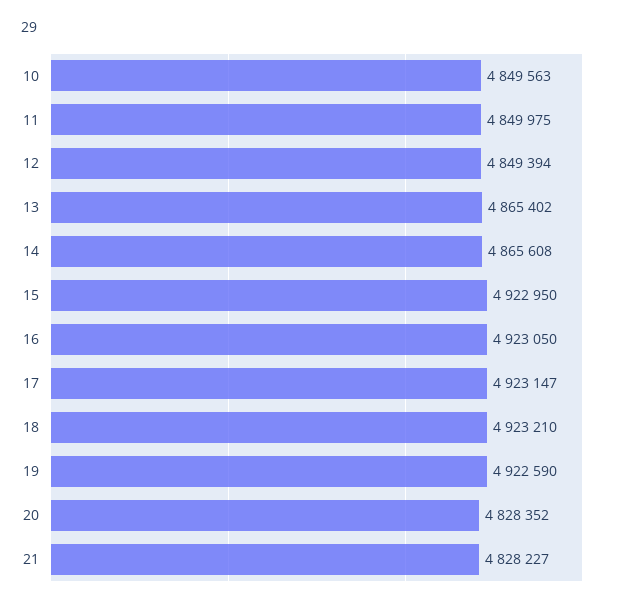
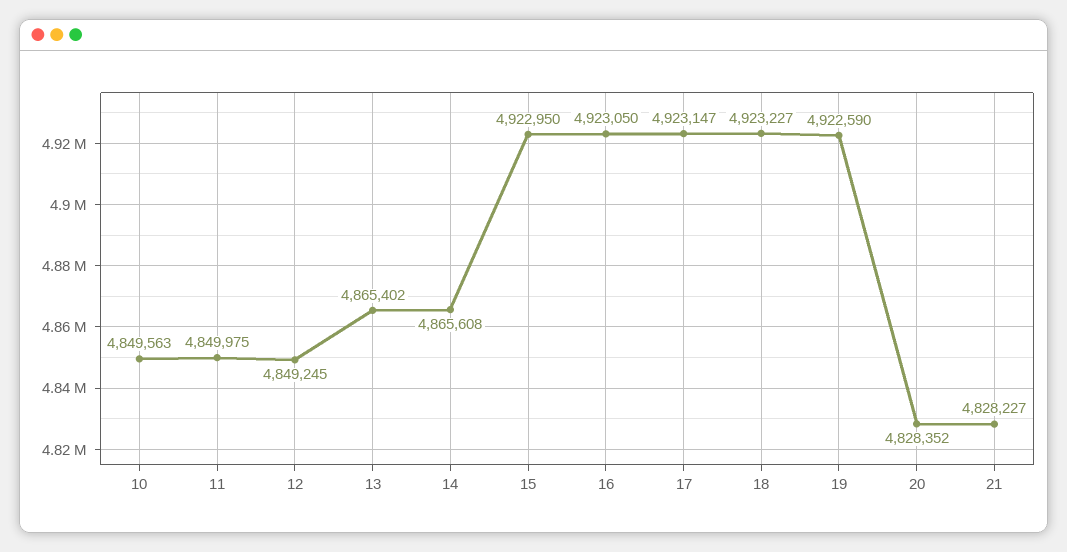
12: 4849394 -> 4849245
18: 4923210 -> 4923227

